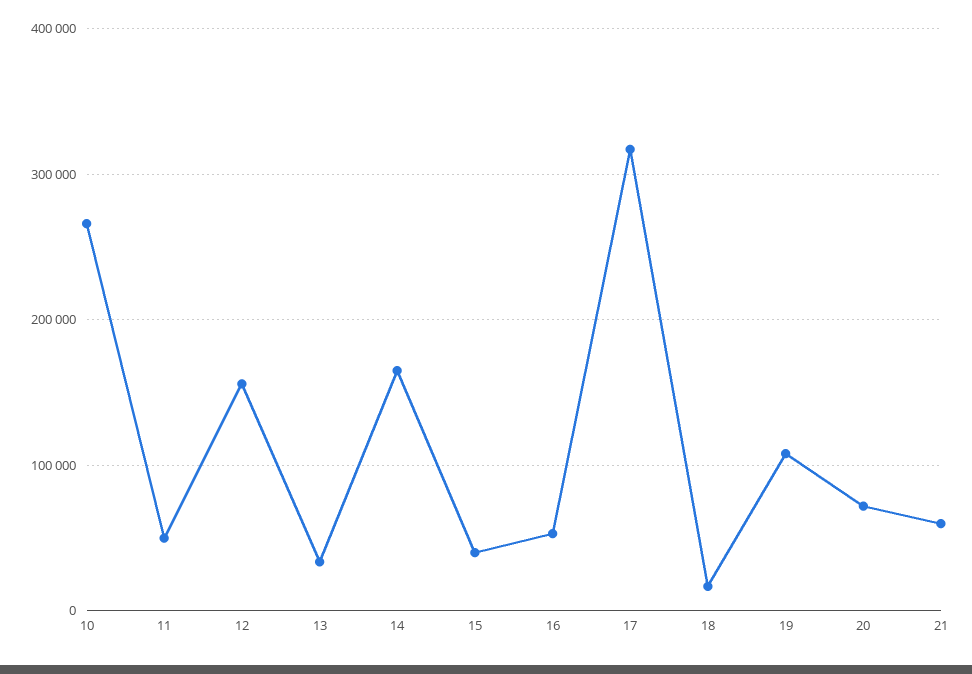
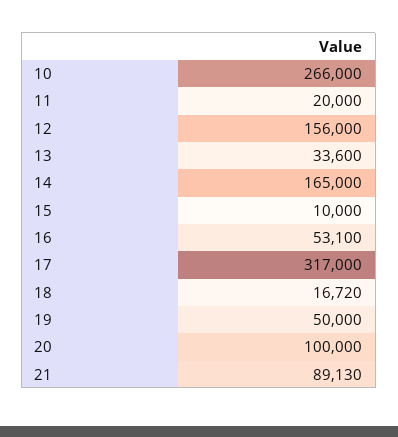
11: 50000 -> 20000
15: 40000 -> 10000
19: 110000 -> 50000
20: 70000 -> 100000
21: 60000 -> 89130

